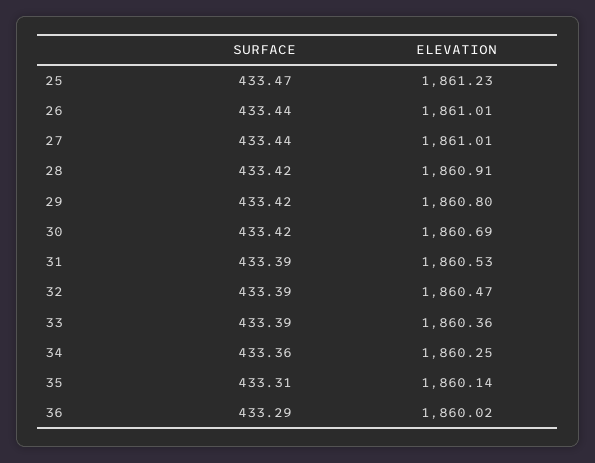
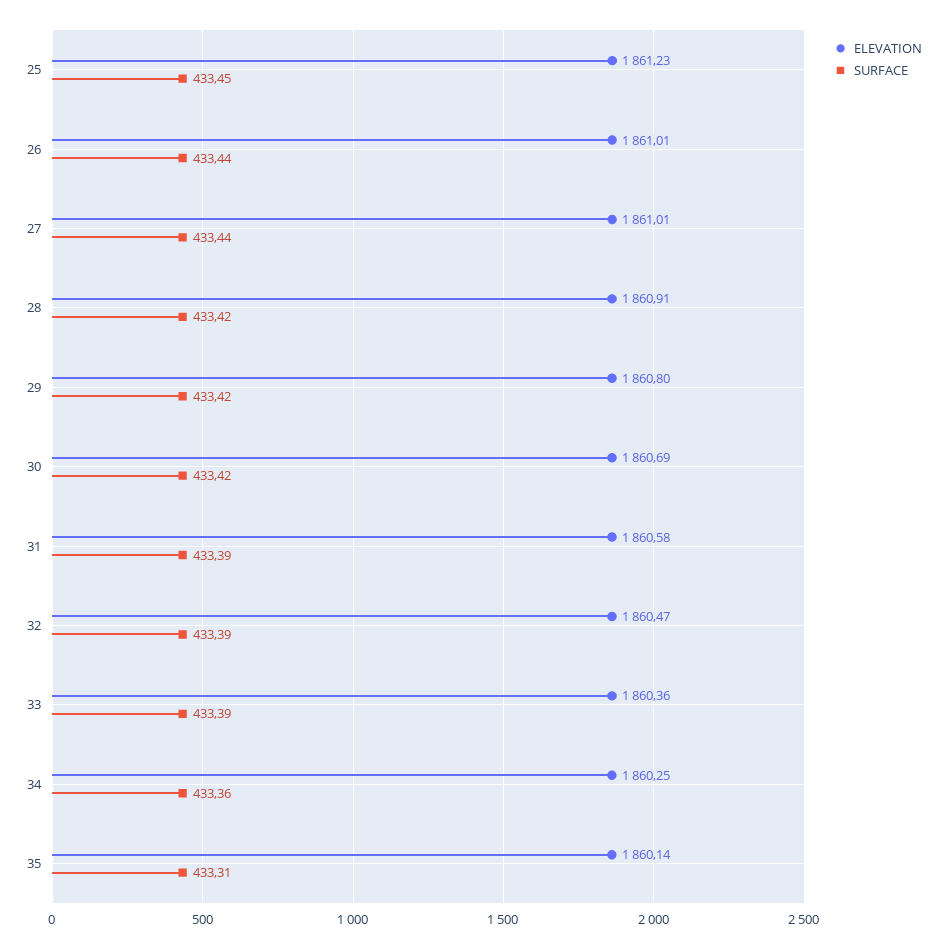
SURFACE, 25: 433.47 -> 433.45
ELEVATION, 31: 1860.53 -> 1860.58
SURFACE, 36: 433.29 -> none
ELEVATION, 36: 1860.02 -> none

